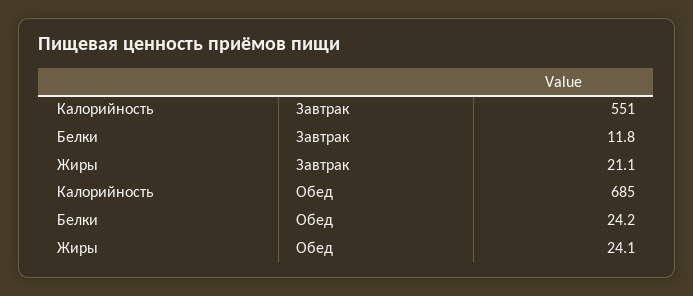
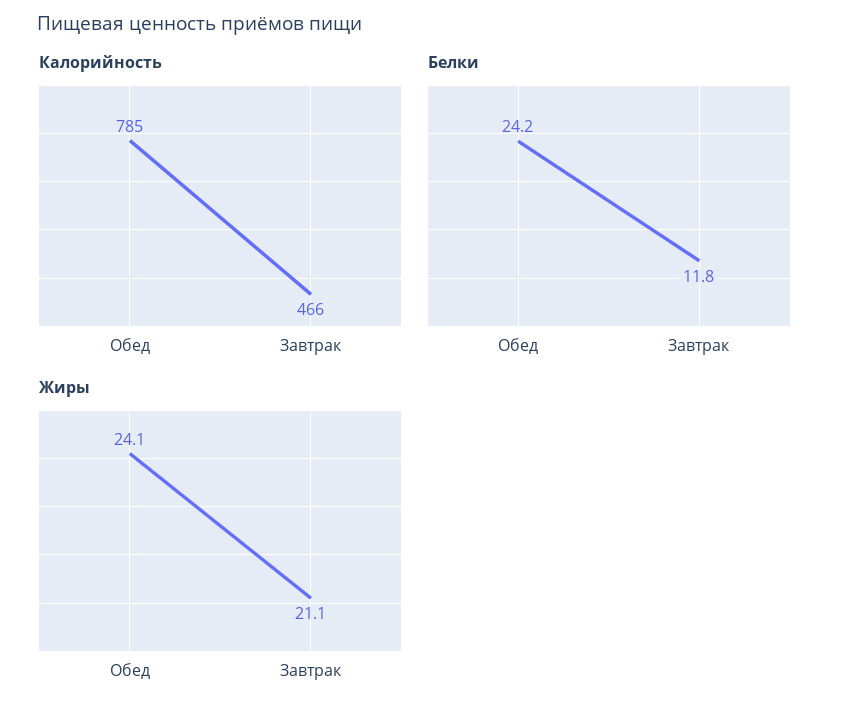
Калорийность, Завтрак: 551 -> 466
Калорийность, Обед: 685 -> 785

